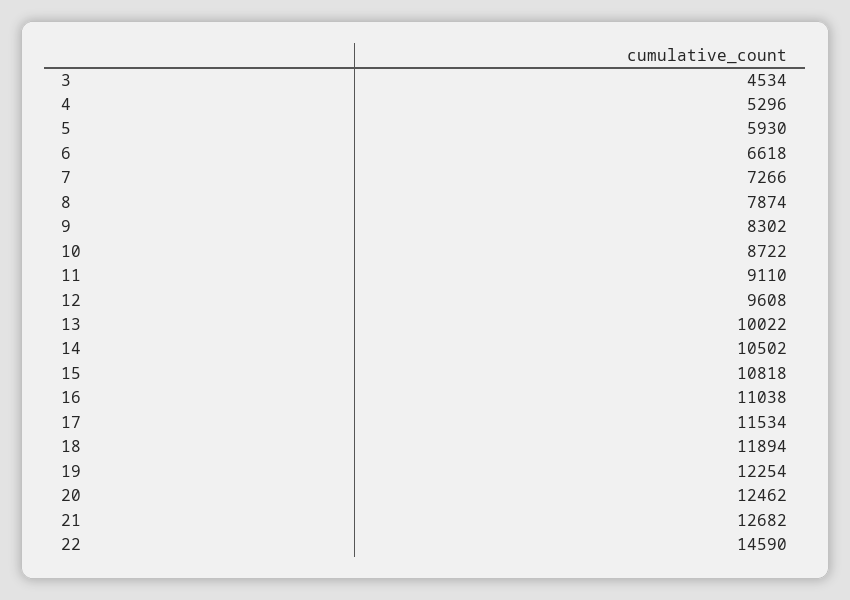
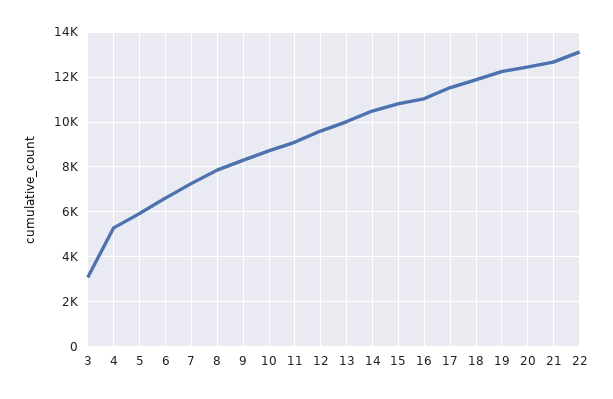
3: 4534 -> 3000
22: 14590 -> 13000

